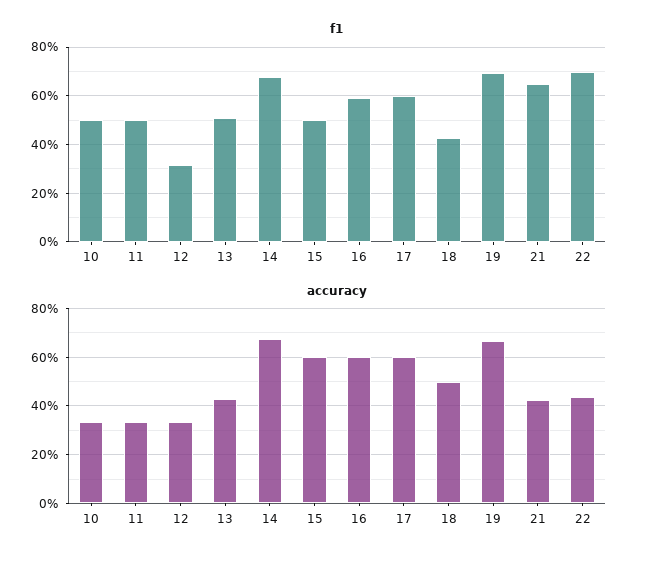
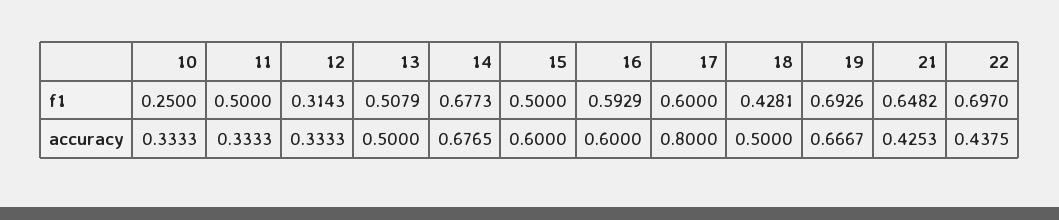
f1, 10: 0.5 -> 0.25
accuracy, 13: 0.425 -> 0.5
accuracy, 17: 0.6 -> 0.8

